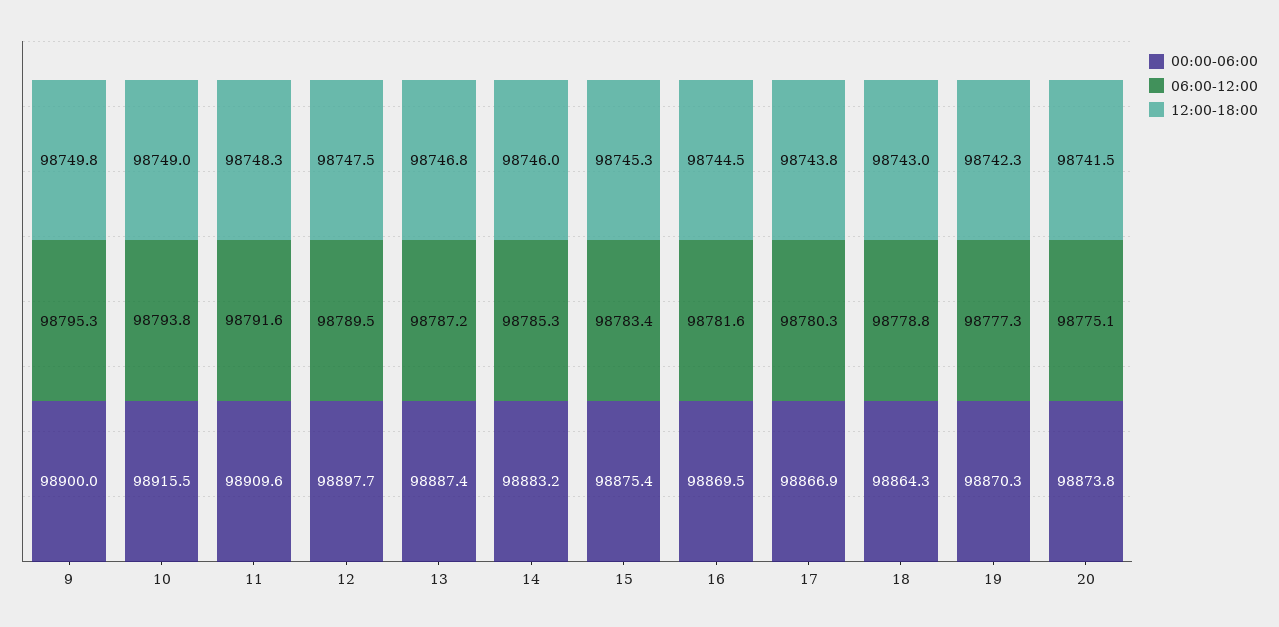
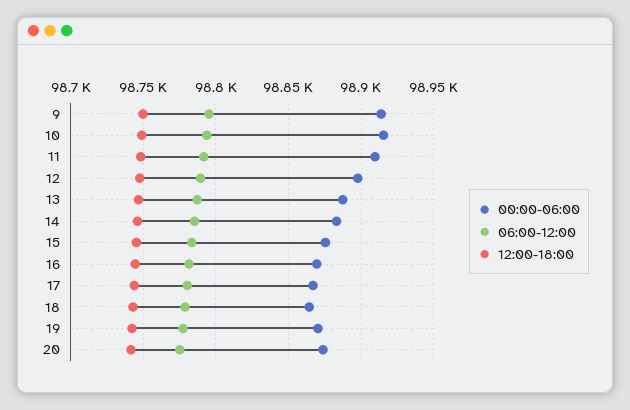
00:00-06:00, 9: 98900 -> 98915

